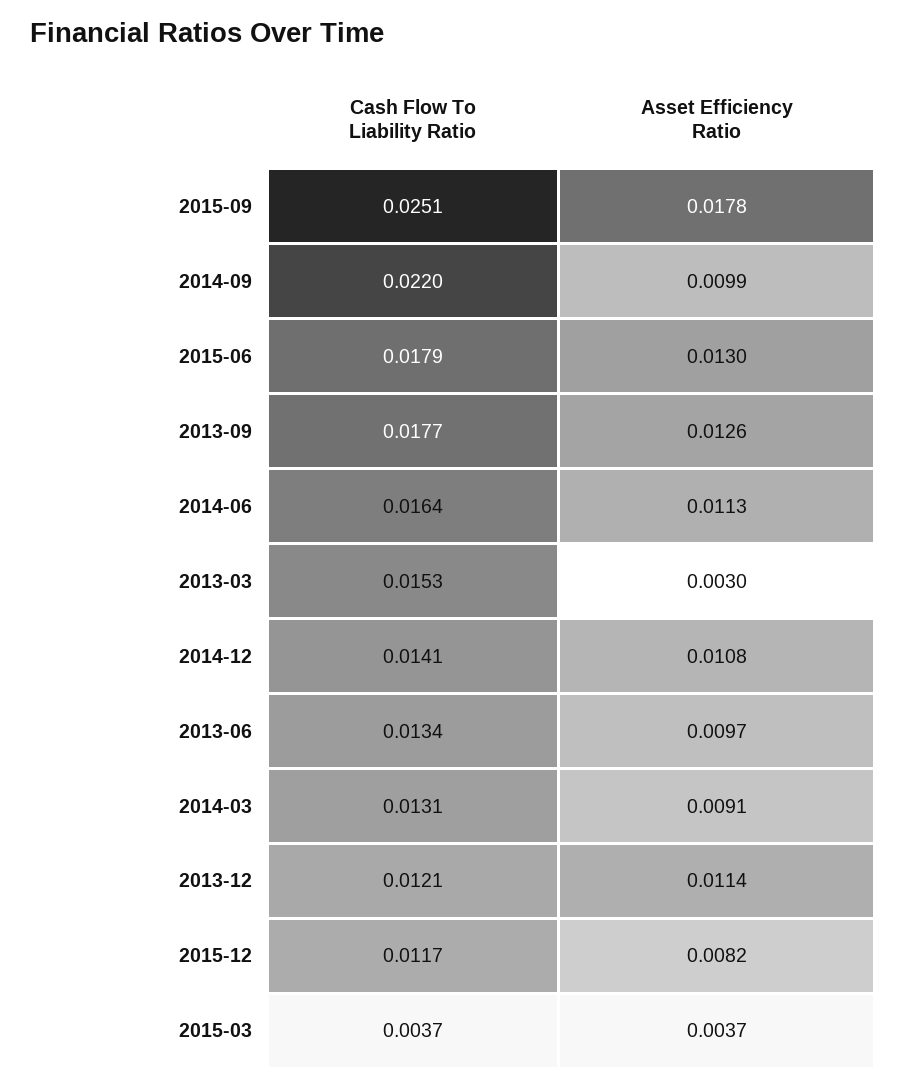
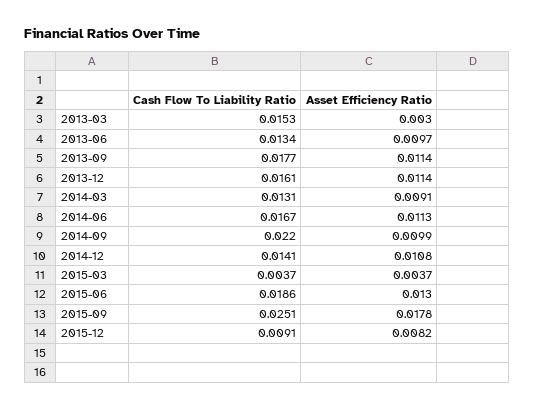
Cash Flow To Liability Ratio, 2015-06: 0.0179 -> 0.0186
Asset Efficiency Ratio, 2013-09: 0.0126 -> 0.0114
Cash Flow To Liability Ratio, 2014-06: 0.0164 -> 0.0167
Cash Flow To Liability Ratio, 2013-12: 0.0121 -> 0.0161
Cash Flow To Liability Ratio, 2015-12: 0.0117 -> 0.0091

